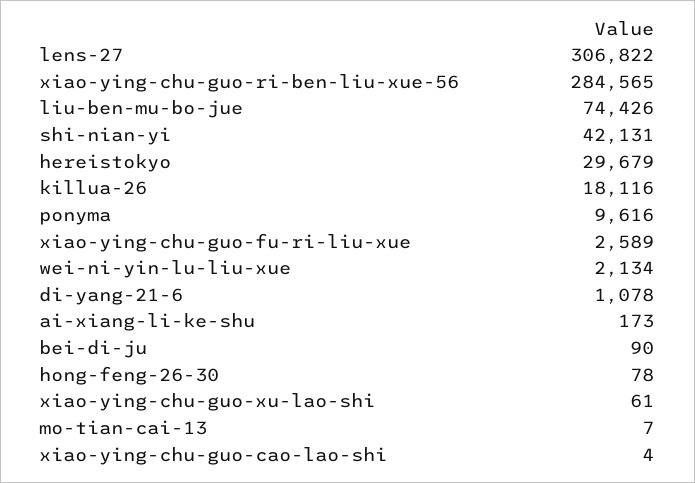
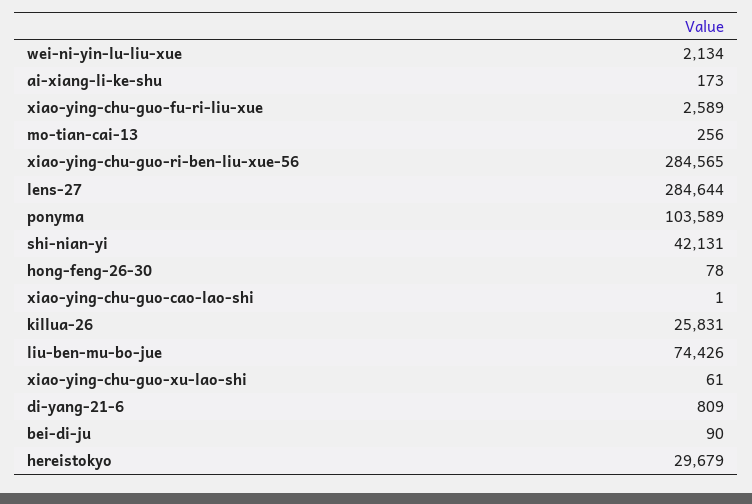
lens-27: 306822 -> 284644
killua-26: 18116 -> 25831
ponyma: 9616 -> 103589
di-yang-21-6: 1078 -> 809
mo-tian-cai-13: 7 -> 256
xiao-ying-chu-guo-cao-lao-shi: 4 -> 1

